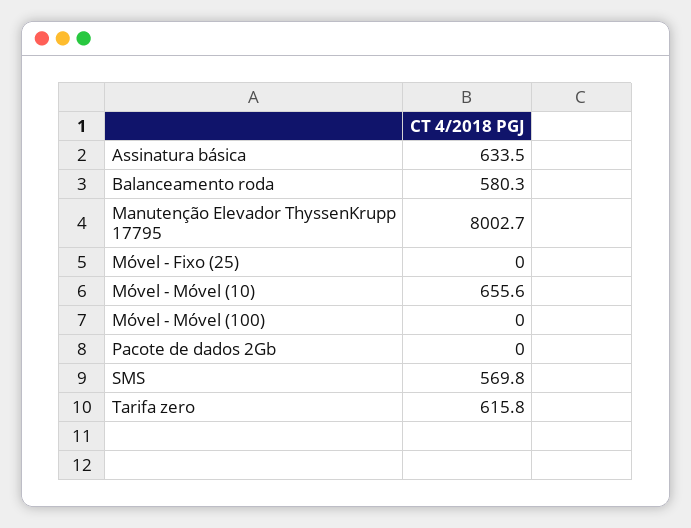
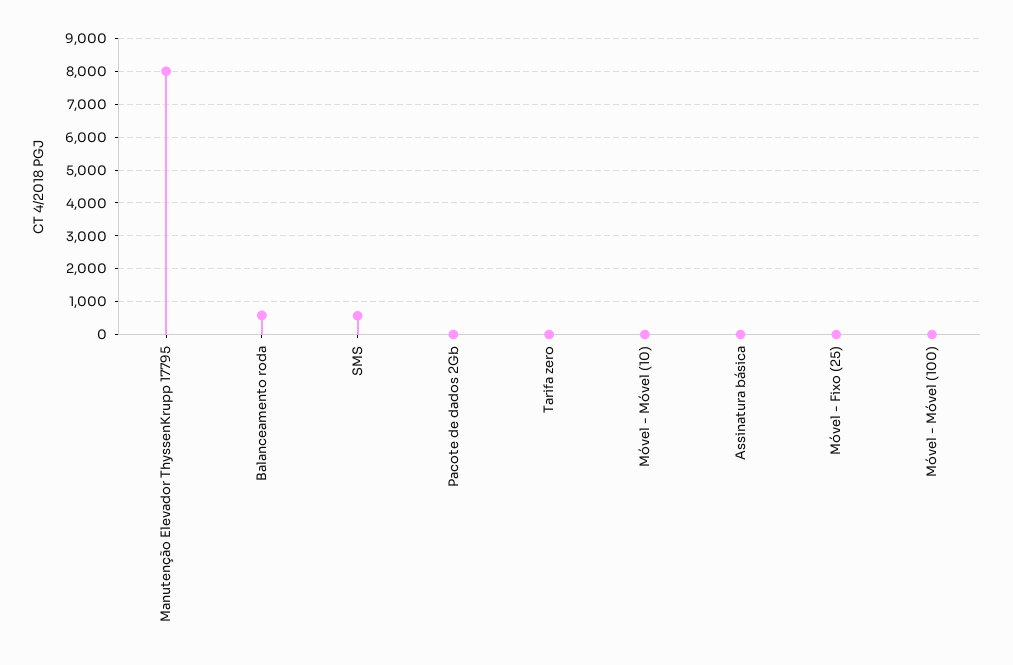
Assinatura básica: 633.5 -> 0
Móvel - Móvel (10): 655.6 -> 0
Tarifa zero: 615.8 -> 0

